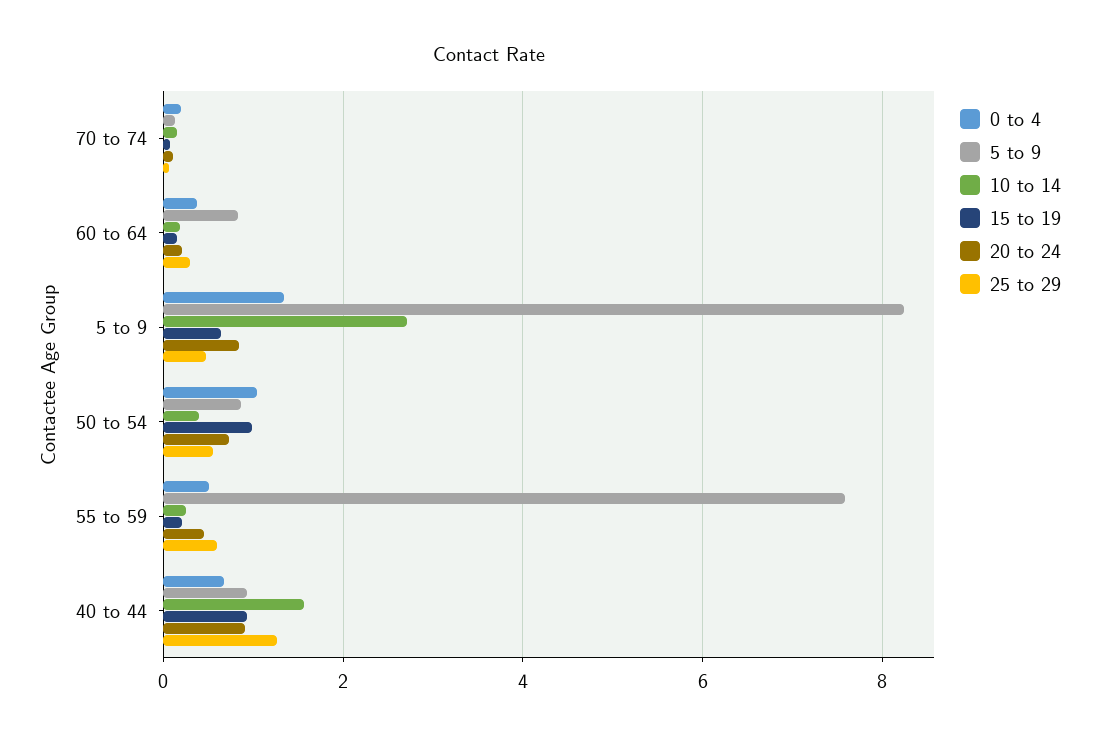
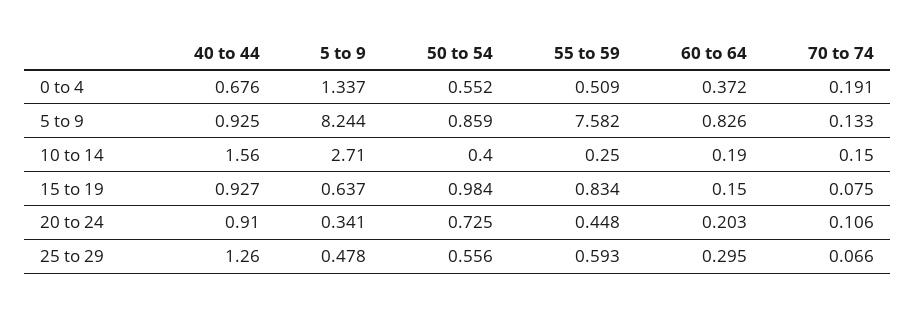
20 to 24, 5 to 9: 0.8 -> 0.341
0 to 4, 50 to 54: 1 -> 0.552
15 to 19, 55 to 59: 0.2 -> 0.834

